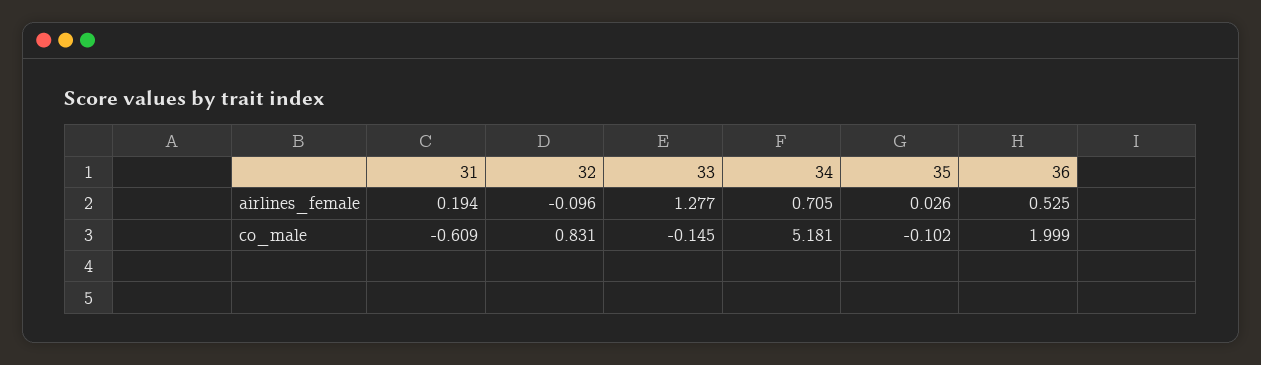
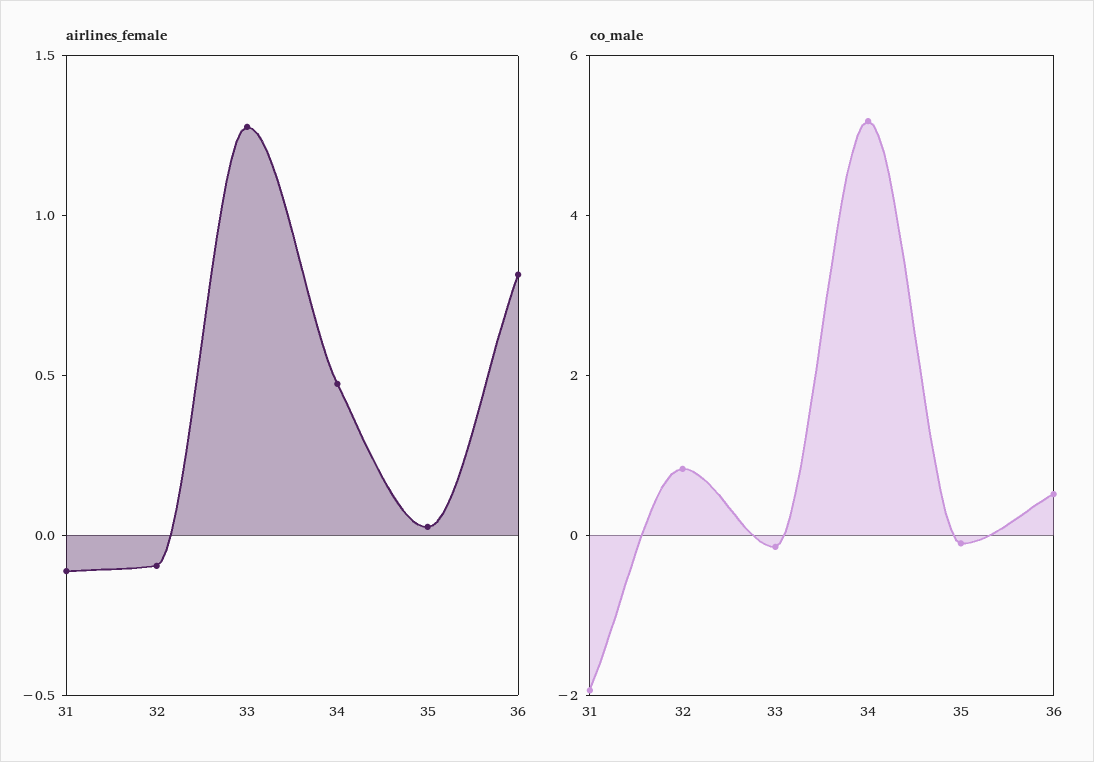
airlines_female, 31: 0.194 -> -0.1
airlines_female, 34: 0.705 -> 0.5
airlines_female, 36: 0.525 -> 0.8
co_male, 31: -0.609 -> -2
co_male, 36: 1.999 -> 0.5

